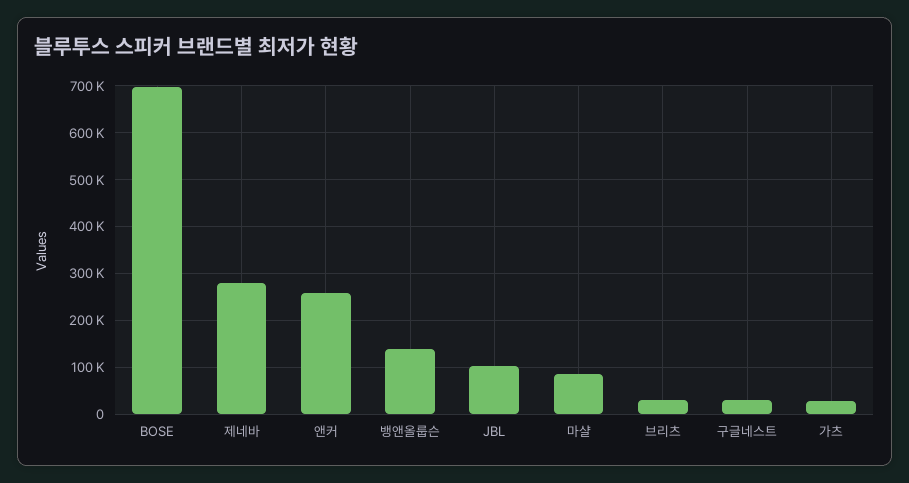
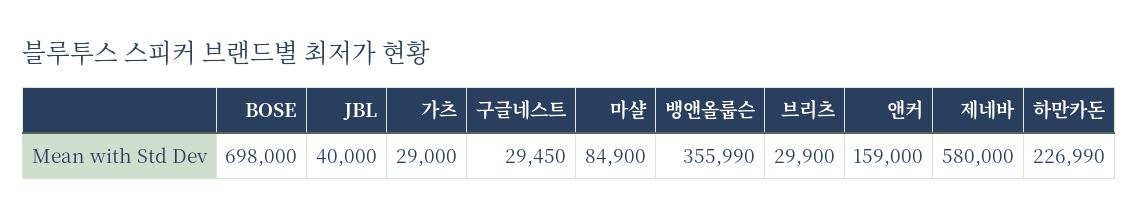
제네바: 280000 -> 580000
앤커: 260000 -> 159000
뱅앤올룹슨: 140000 -> 355990
JBL: 100000 -> 40000
하만카돈: none -> 226990

